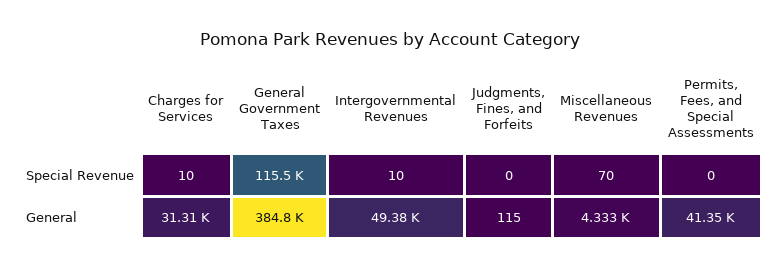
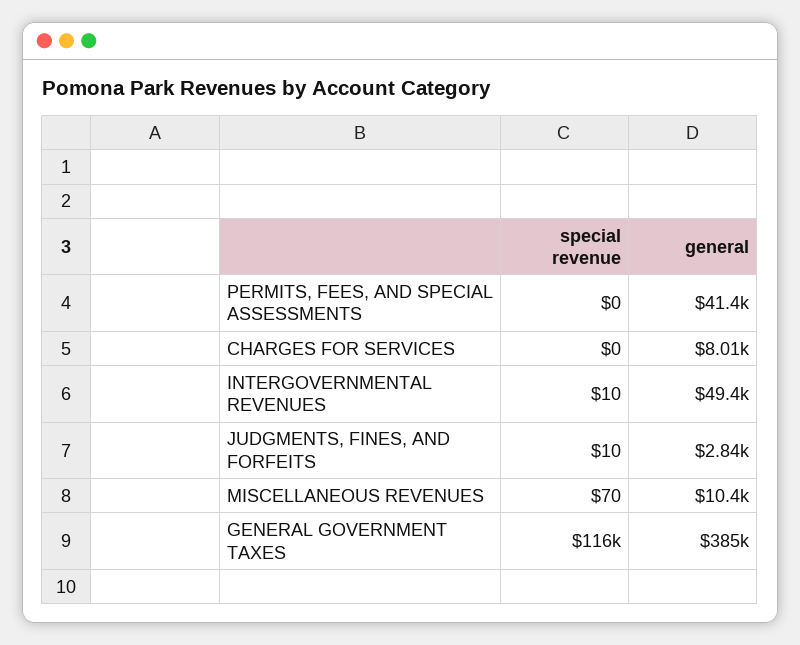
Charges for Services, Special Revenue: 10 -> 0
Judgments, Fines, and Forfeits, Special Revenue: 0 -> 10
Charges for Services, General: 31310 -> 8010
Judgments, Fines, and Forfeits, General: 115 -> 2840
Miscellaneous Revenues, General: 4333 -> 10400

